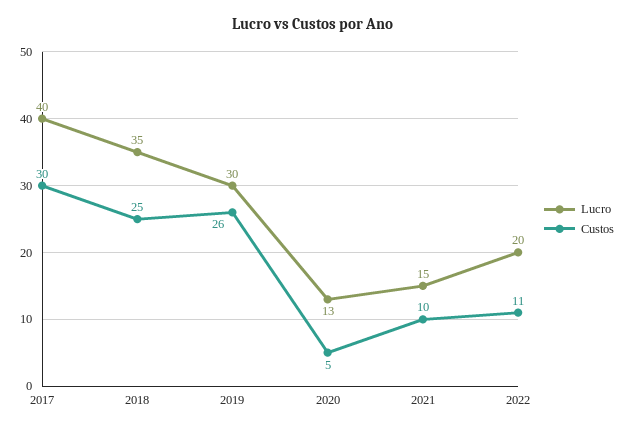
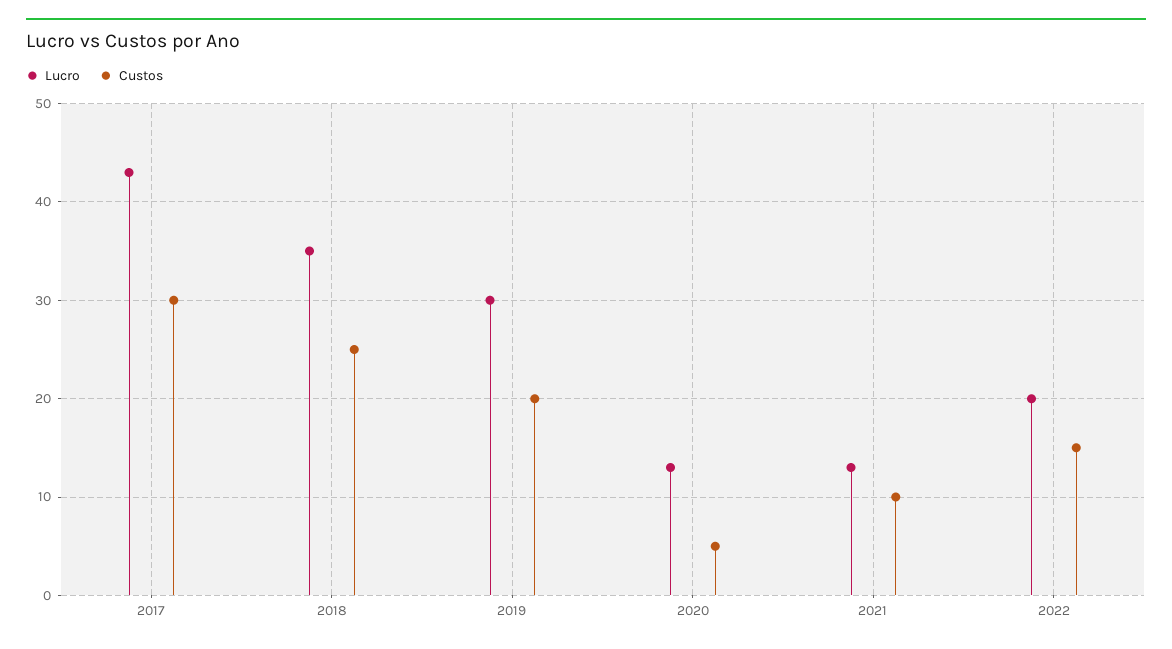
Lucro, 2017: 40 -> 43
Custos, 2019: 26 -> 20
Lucro, 2021: 15 -> 13
Custos, 2022: 11 -> 15

